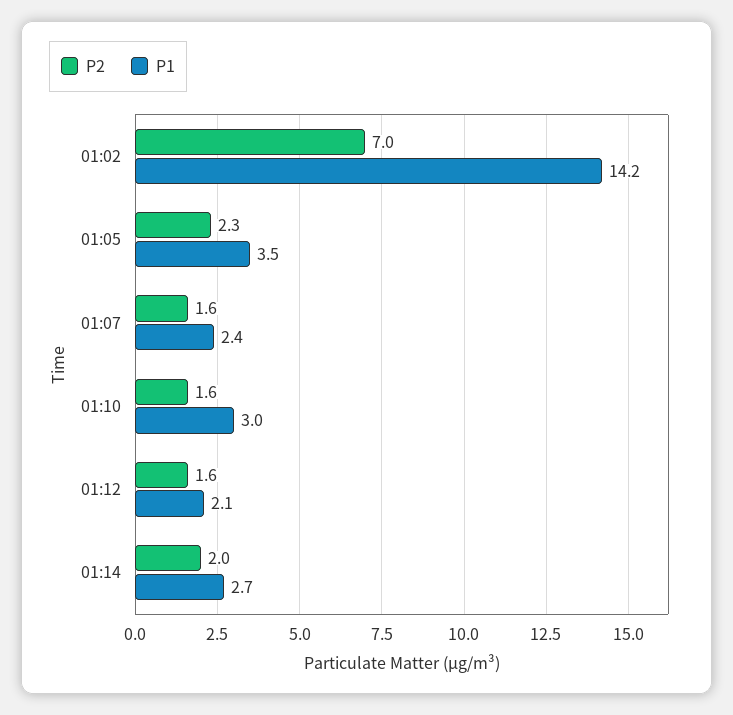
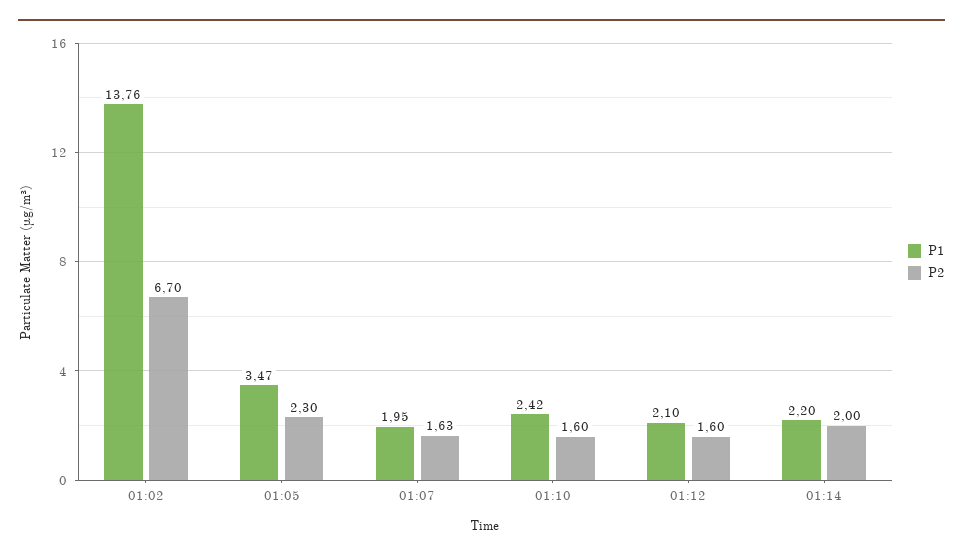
P2, 01:02: 7 -> 6.7
P1, 01:02: 14.2 -> 13.76
P1, 01:07: 2.4 -> 1.95
P1, 01:10: 3 -> 2.42
P1, 01:14: 2.7 -> 2.2

